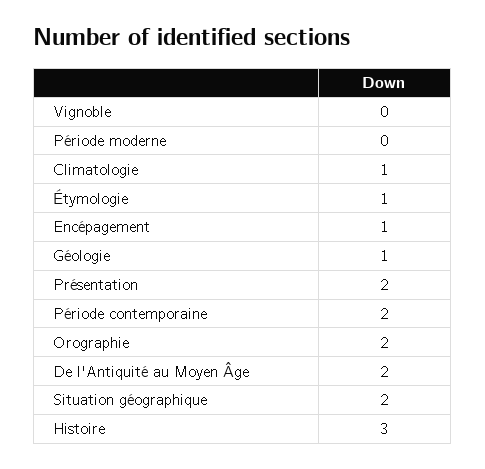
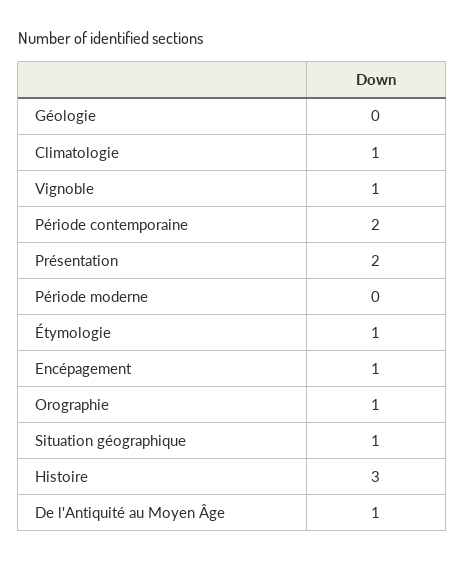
Vignoble: 0 -> 1
Géologie: 1 -> 0
Orographie: 2 -> 1
De l'Antiquité au Moyen Âge: 2 -> 1
Situation géographique: 2 -> 1

